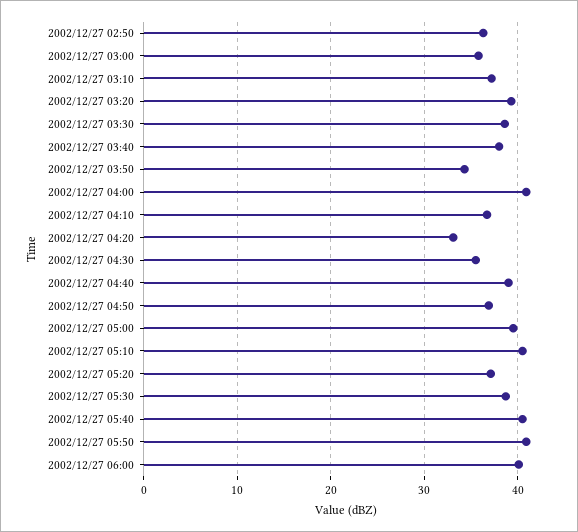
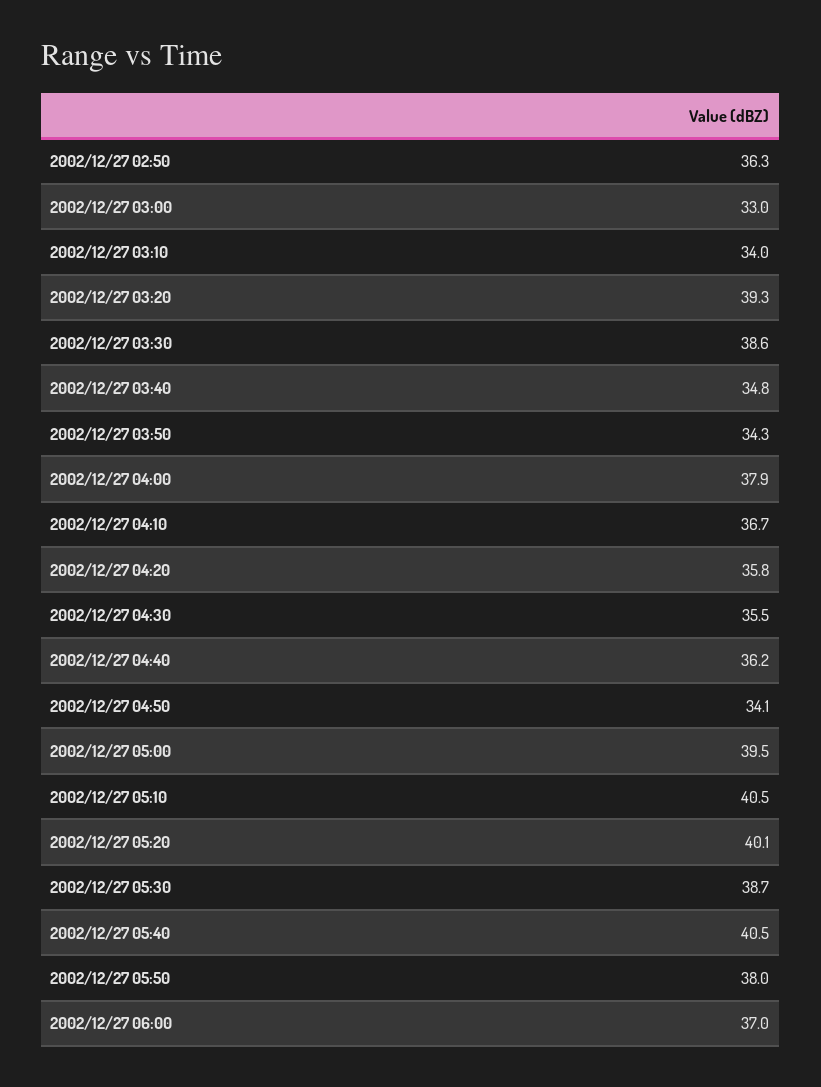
2002/12/27 03:00: 36 -> 33
2002/12/27 03:10: 37 -> 34
2002/12/27 03:40: 38 -> 34.8
2002/12/27 04:00: 41 -> 37.9
2002/12/27 04:20: 33 -> 35.8
2002/12/27 04:40: 39 -> 36.2
2002/12/27 04:50: 37 -> 34.1
2002/12/27 05:20: 37 -> 40.1
2002/12/27 05:50: 41 -> 38
2002/12/27 06:00: 40 -> 37

